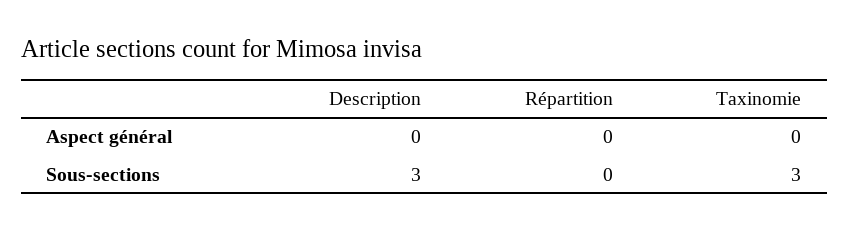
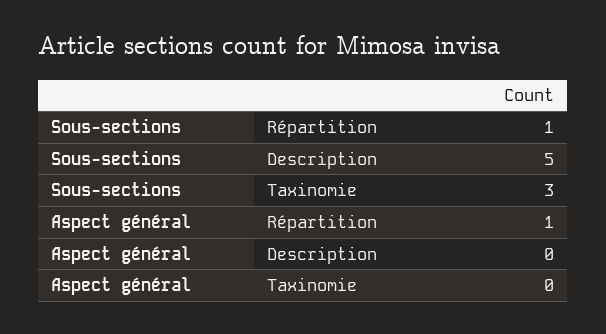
Répartition, Aspect général: 0 -> 1
Description, Sous-sections: 3 -> 5
Répartition, Sous-sections: 0 -> 1

